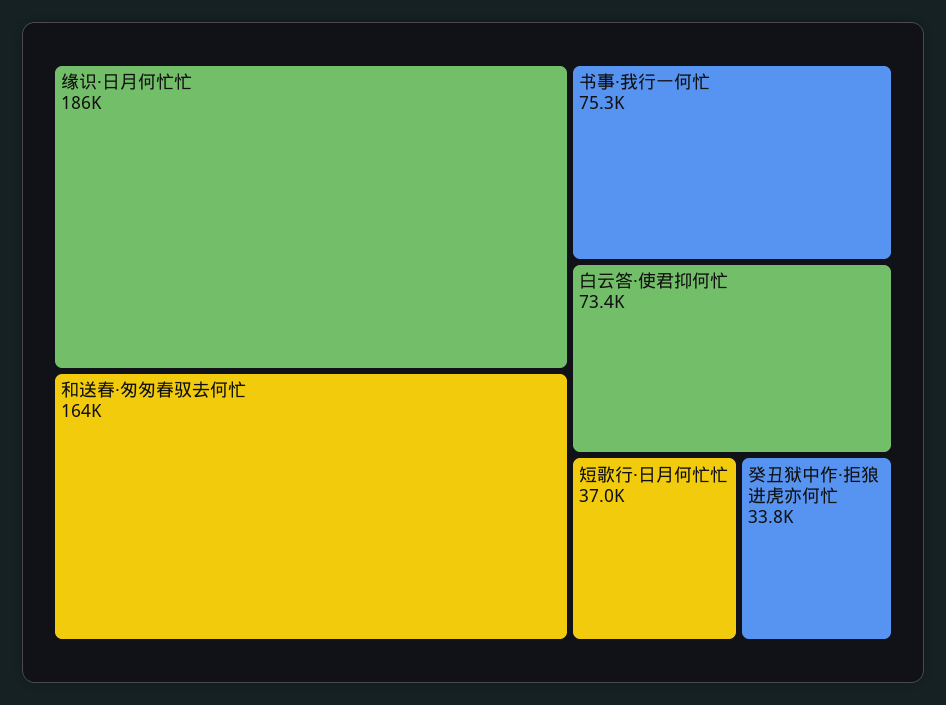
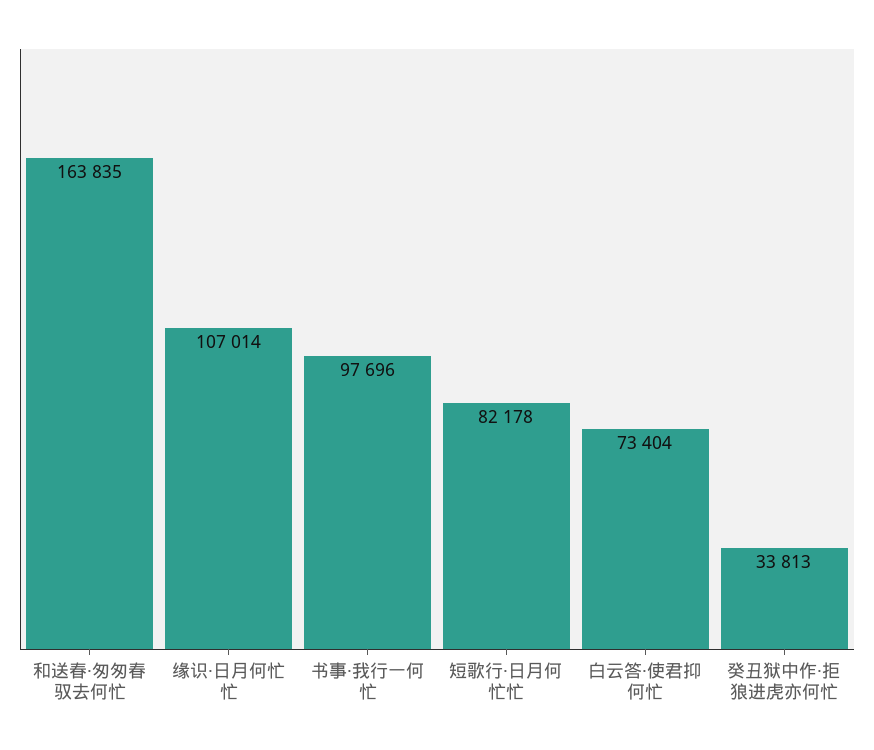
缘识·日月何忙忙: 186000 -> 107014
书事·我行一何忙: 75300 -> 97696
短歌行·日月何忙忙: 37000 -> 82178

